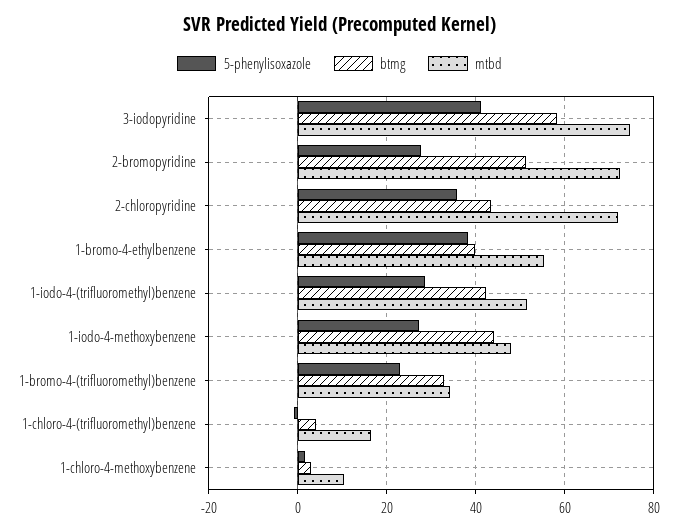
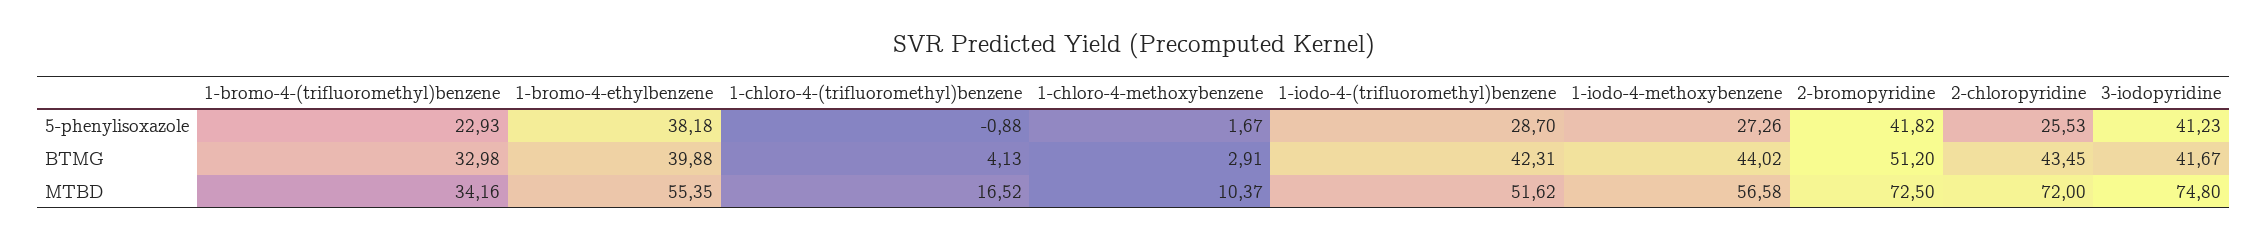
btmg, 3-iodopyridine: 58 -> 41.67
5-phenylisoxazole, 2-bromopyridine: 28 -> 41.82
5-phenylisoxazole, 2-chloropyridine: 36 -> 25.53
mtbd, 1-iodo-4-methoxybenzene: 48 -> 56.58

